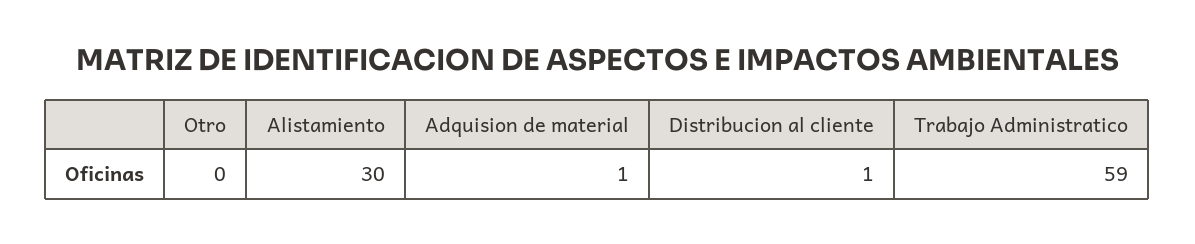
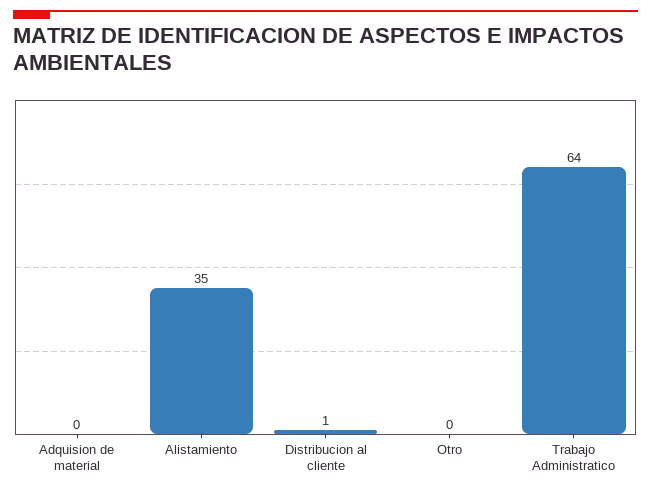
Alistamiento: 30 -> 35
Adquision de material: 1 -> 0
Trabajo Administratico: 59 -> 64

